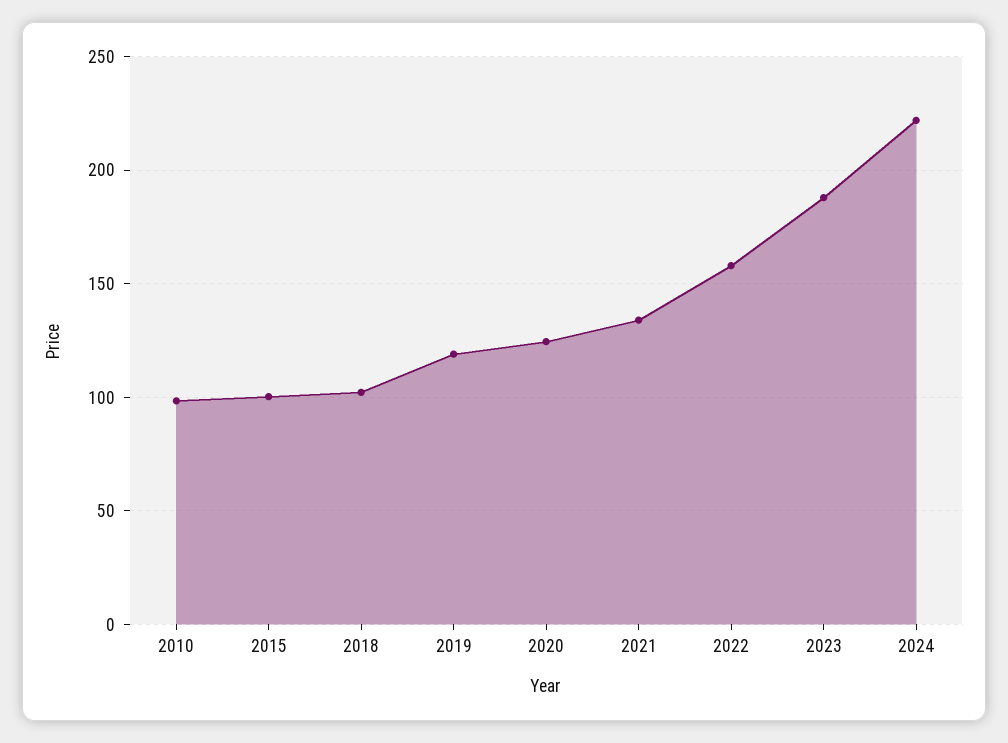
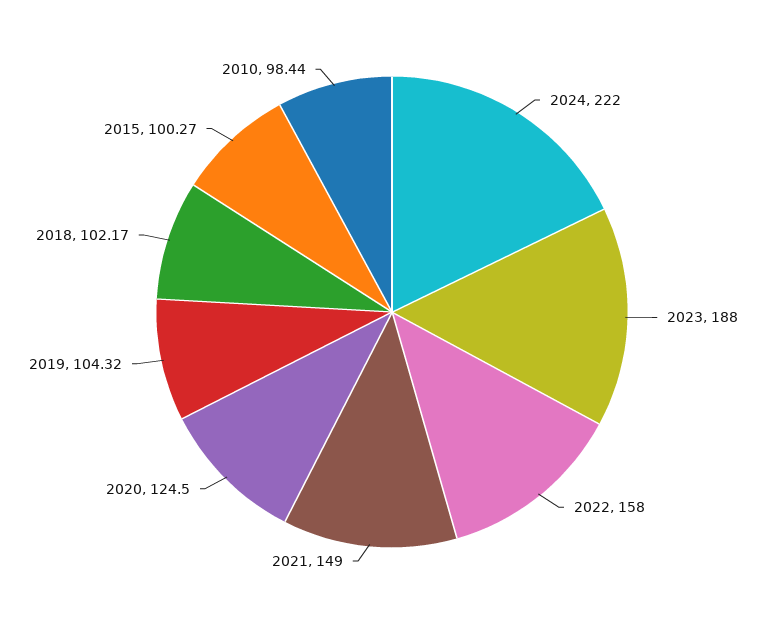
2019: 120 -> 104.32
2021: 135 -> 149

